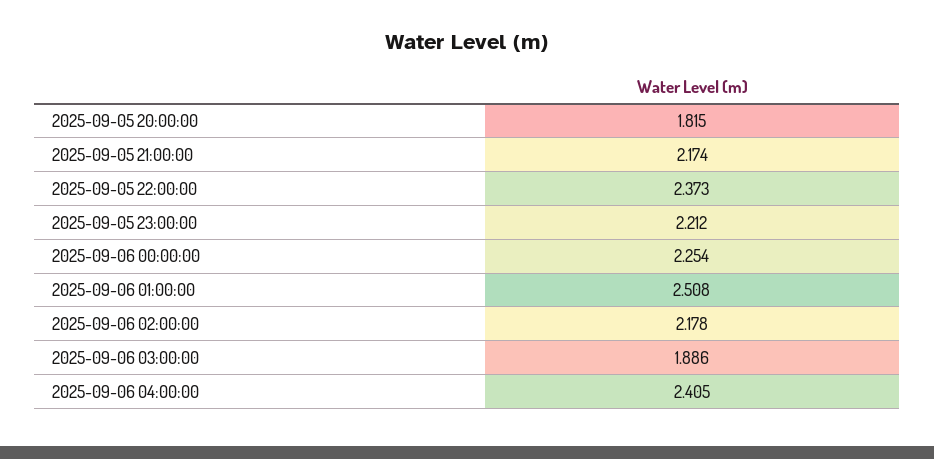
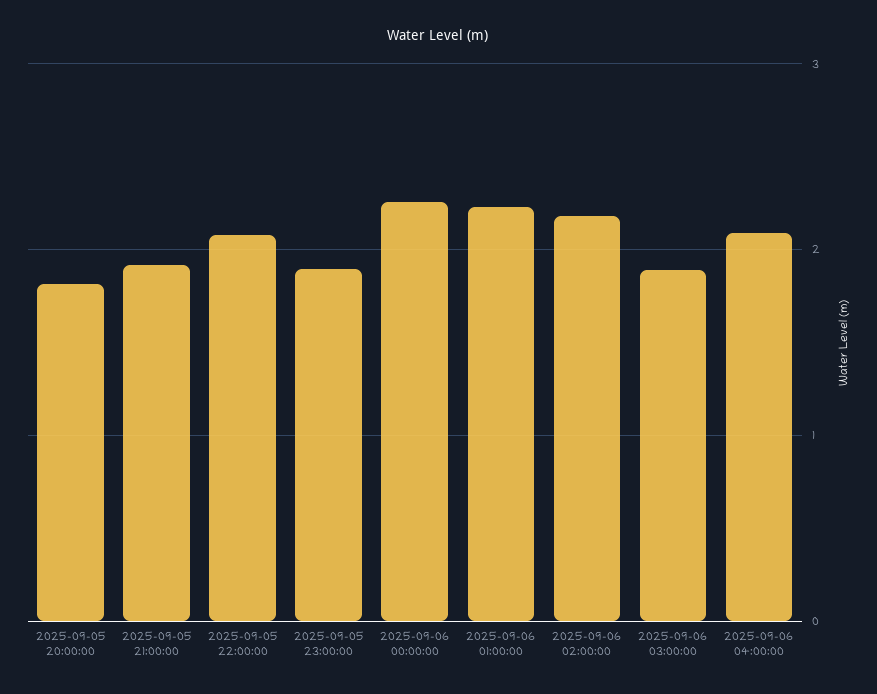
2025-09-05 21:00:00: 2.174 -> 1.9
2025-09-05 22:00:00: 2.373 -> 2.1
2025-09-05 23:00:00: 2.212 -> 1.9
2025-09-06 01:00:00: 2.508 -> 2.2
2025-09-06 04:00:00: 2.405 -> 2.1

